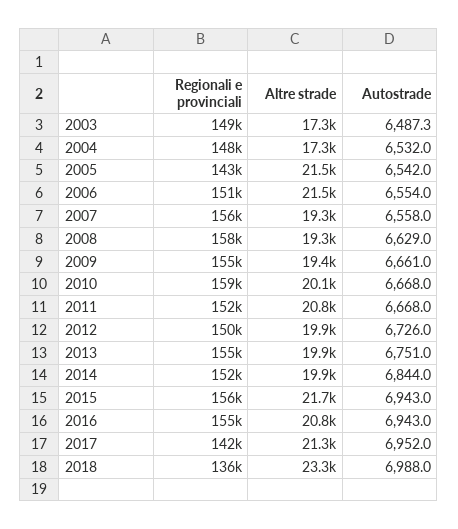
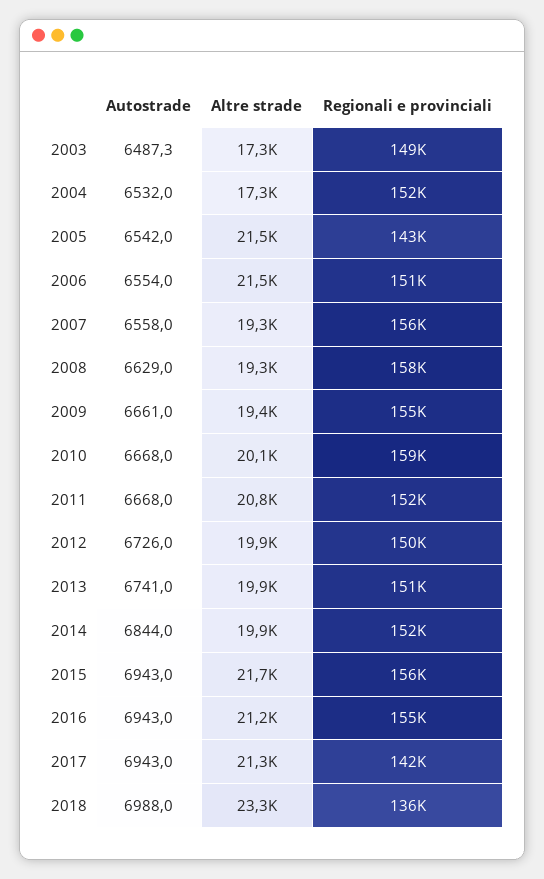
Regionali e provinciali, 2004: 148000 -> 152000
Regionali e provinciali, 2013: 155000 -> 151000
Autostrade, 2013: 6751 -> 6741
Altre strade, 2016: 20800 -> 21200
Autostrade, 2017: 6952 -> 6943

